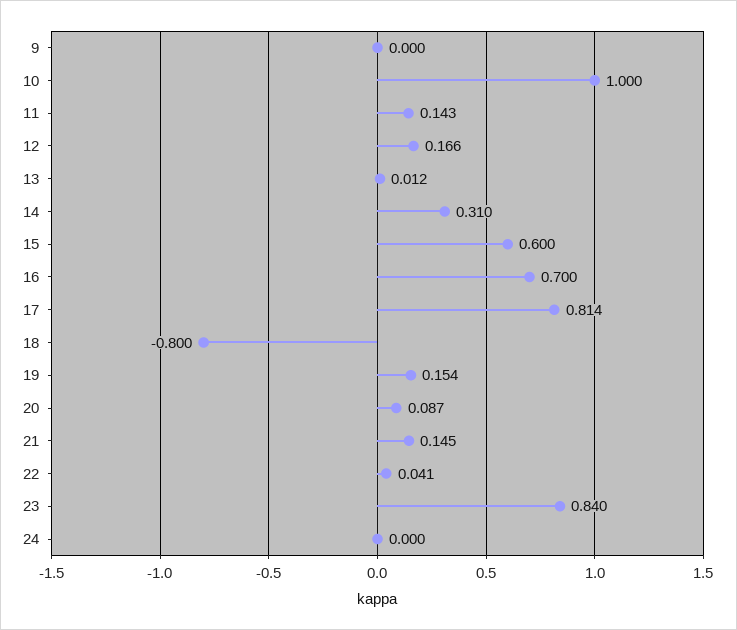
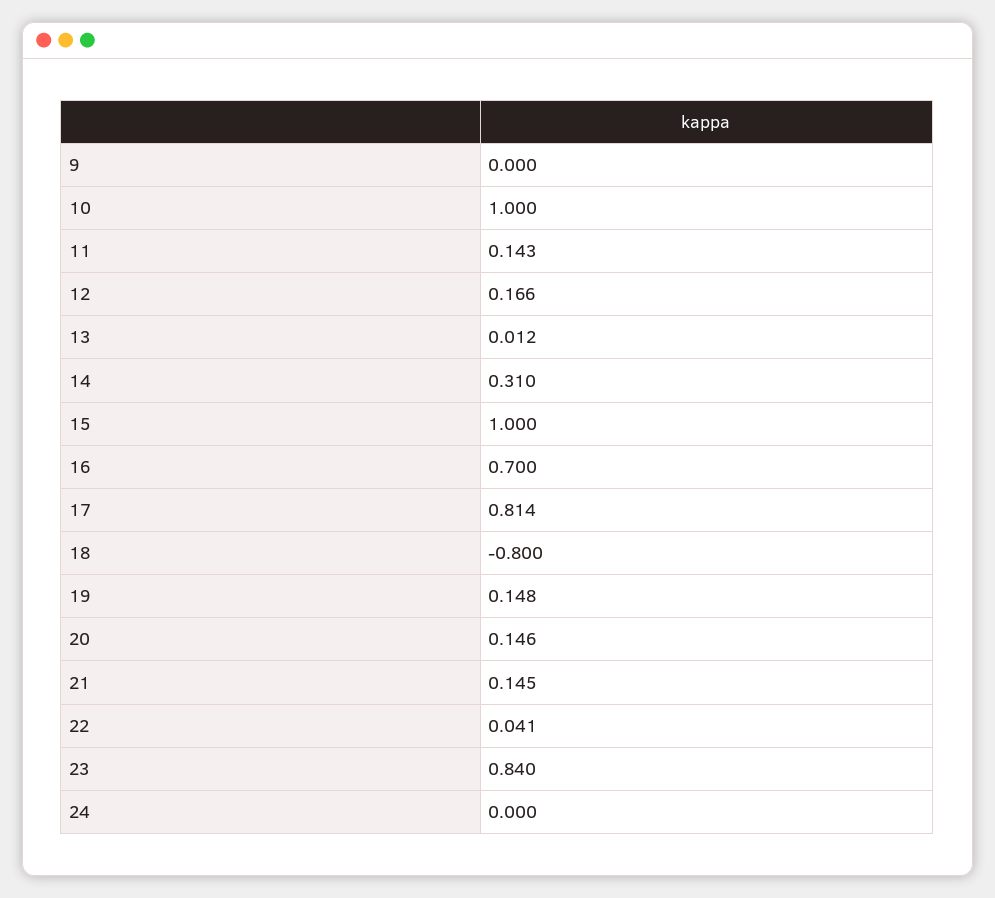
15: 0.6 -> 1
19: 0.154 -> 0.148
20: 0.087 -> 0.146

